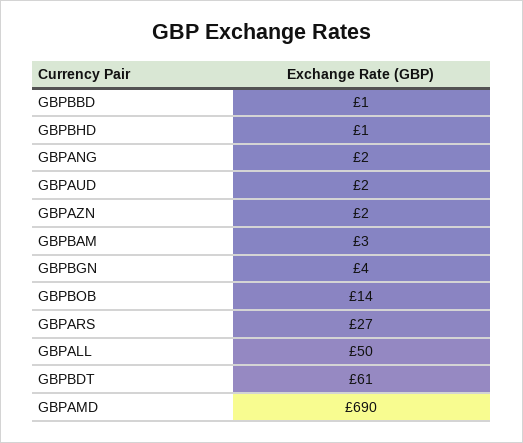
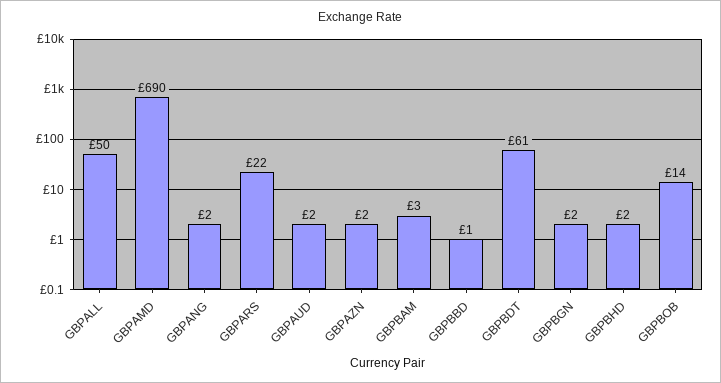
GBPBHD: 1 -> 2
GBPBGN: 4 -> 2
GBPARS: 27 -> 22

